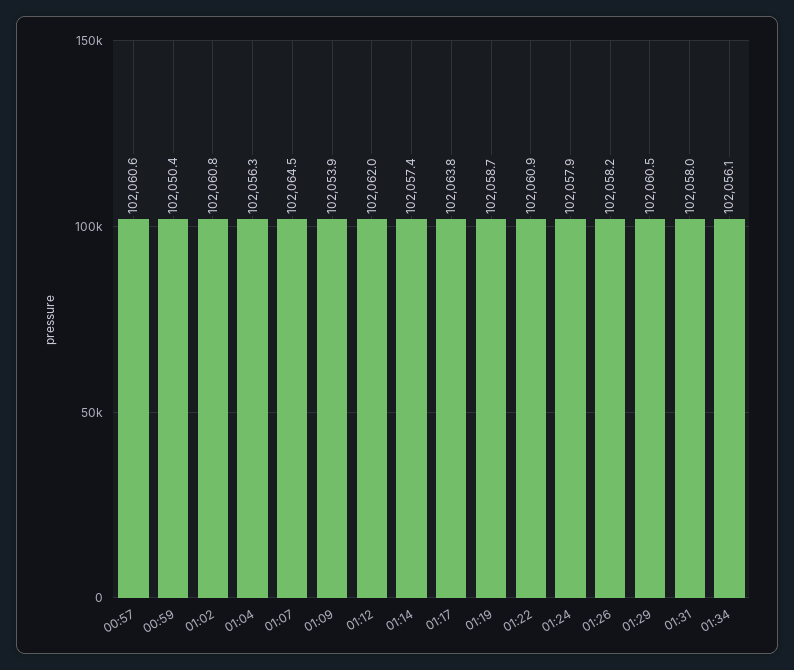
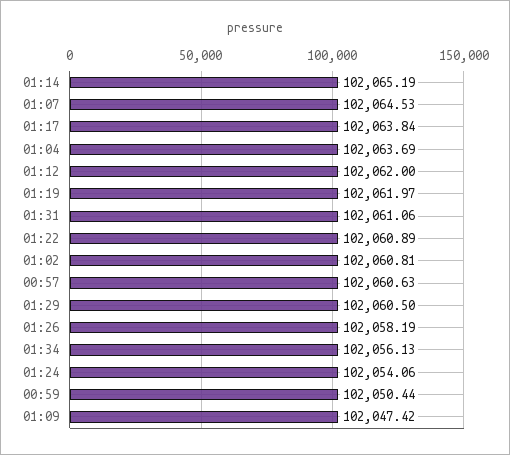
01:04: 102056.3 -> 102063.69
01:09: 102053.9 -> 102047.42
01:14: 102057.4 -> 102065.19
01:19: 102058.7 -> 102061.97
01:24: 102057.9 -> 102054.06
01:31: 102058 -> 102061.06

